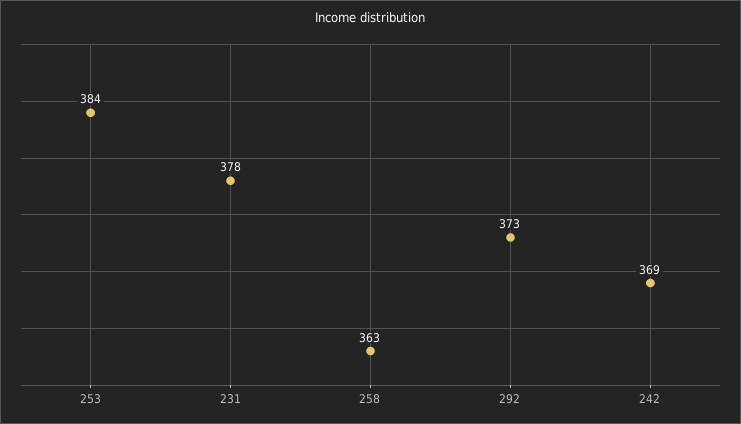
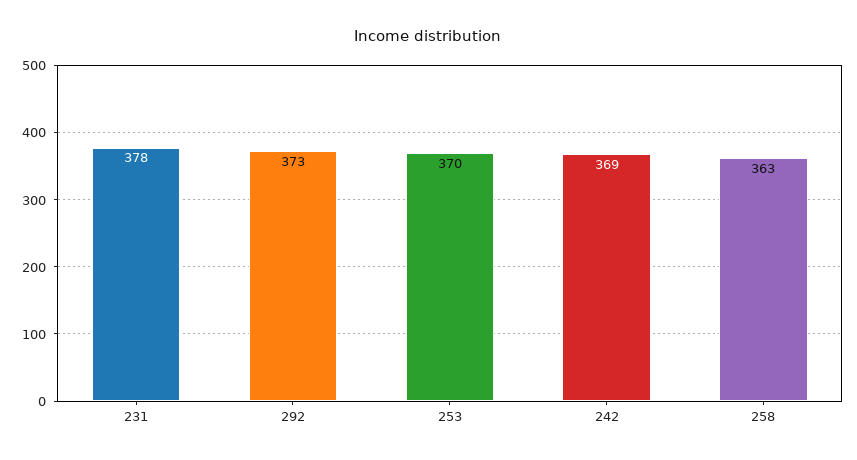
253: 384 -> 370

